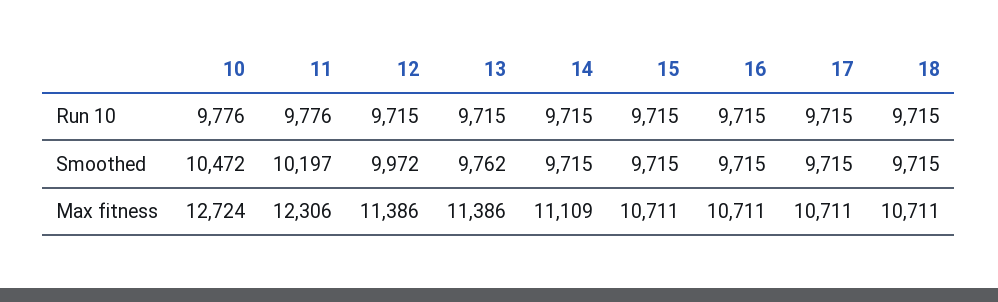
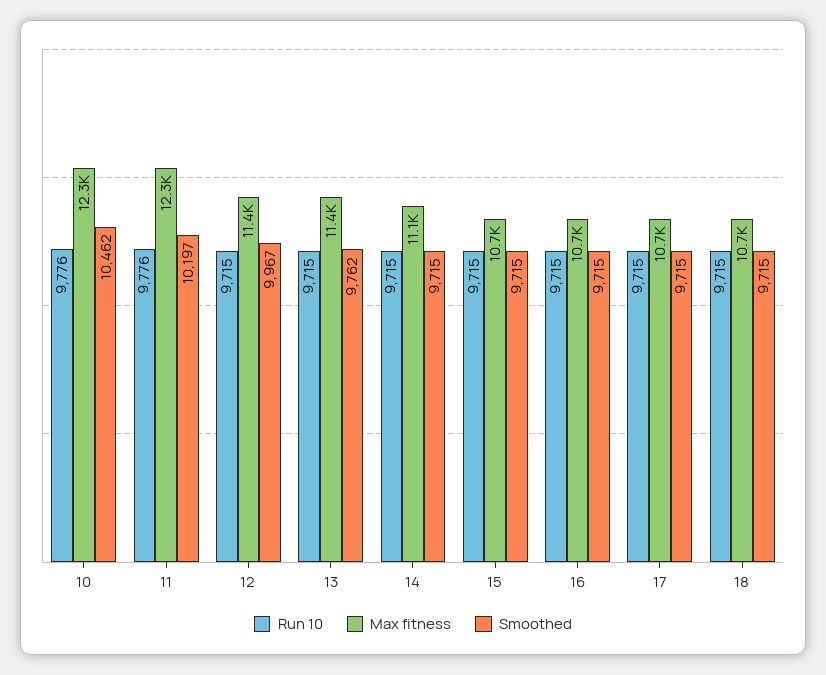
Smoothed, 10: 10472 -> 10462
Smoothed, 12: 9972 -> 9967
Max fitness, 10: 12724 -> 12300

